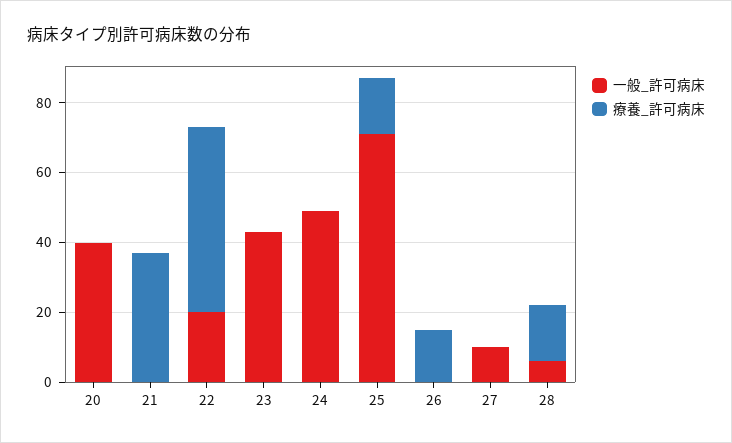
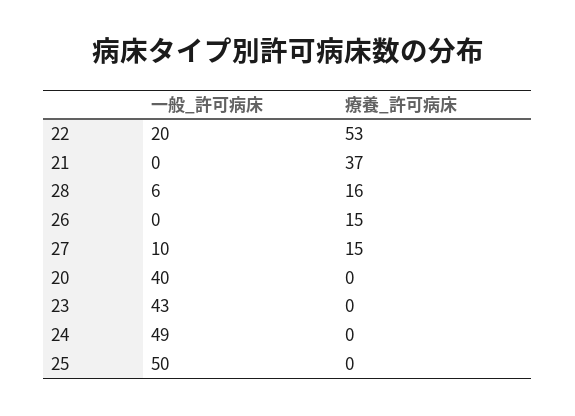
一般_許可病床, 25: 70 -> 50
療養_許可病床, 25: 15 -> 0
療養_許可病床, 27: 0 -> 15

